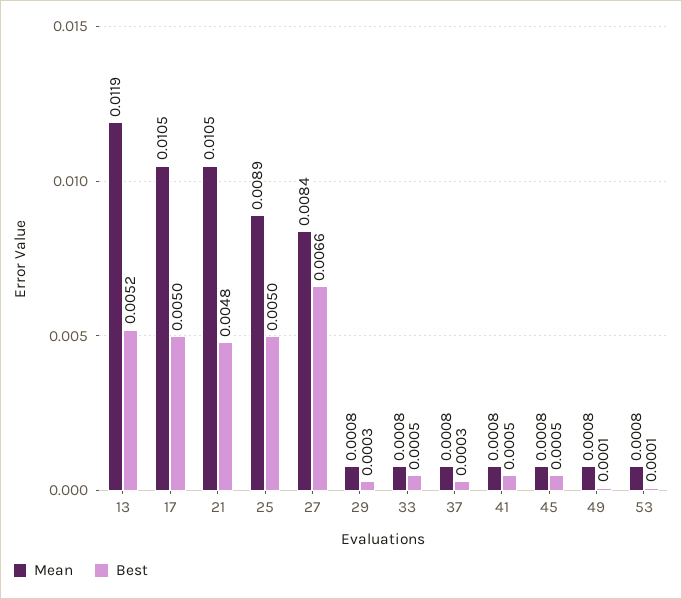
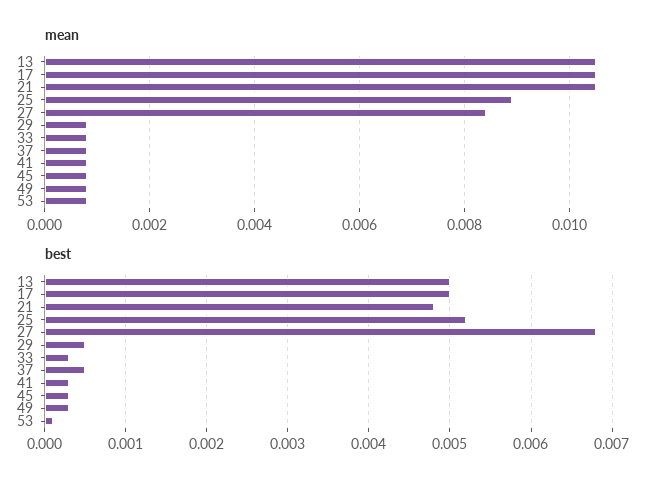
Mean, 13: 0.0119 -> 0.0105
Best, 13: 0.0052 -> 0.005
Best, 25: 0.005 -> 0.0052
Best, 27: 0.0066 -> 0.0068
Best, 29: 0.0003 -> 0.0005
Best, 33: 0.0005 -> 0.0003
Best, 37: 0.0003 -> 0.0005
Best, 41: 0.0005 -> 0.0003
Best, 45: 0.0005 -> 0.0003
Best, 49: 0.0001 -> 0.0003

